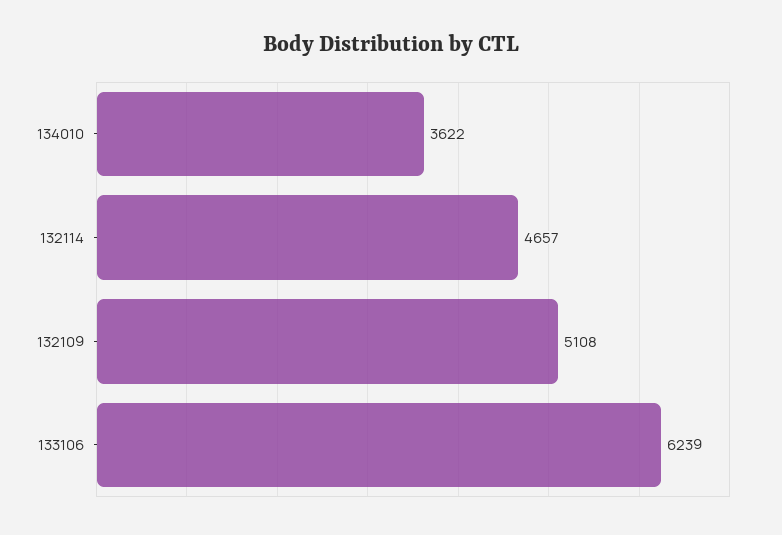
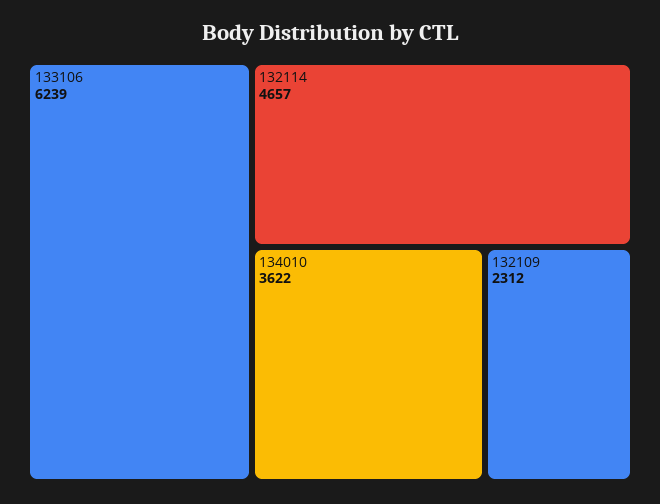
132109: 5108 -> 2312

